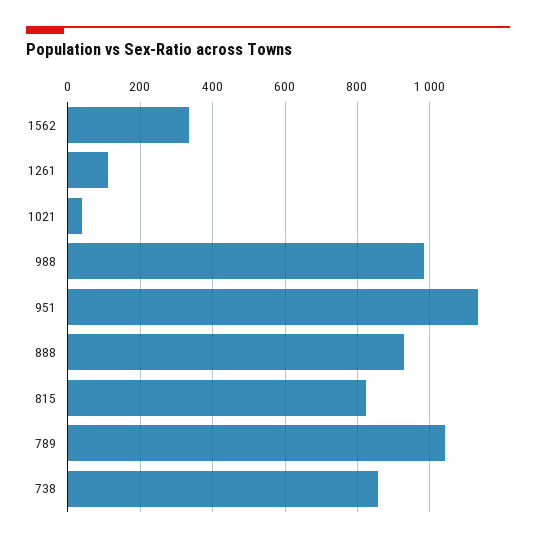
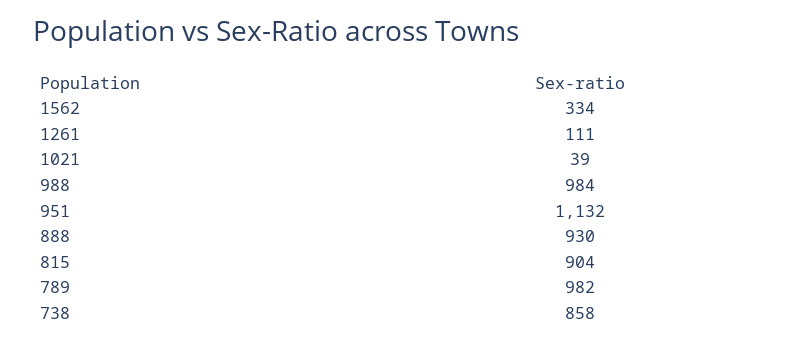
815: 820 -> 904
789: 1040 -> 982

